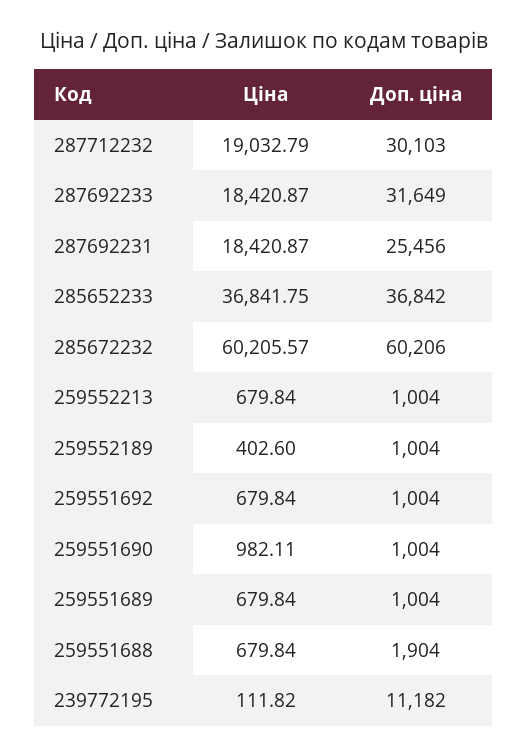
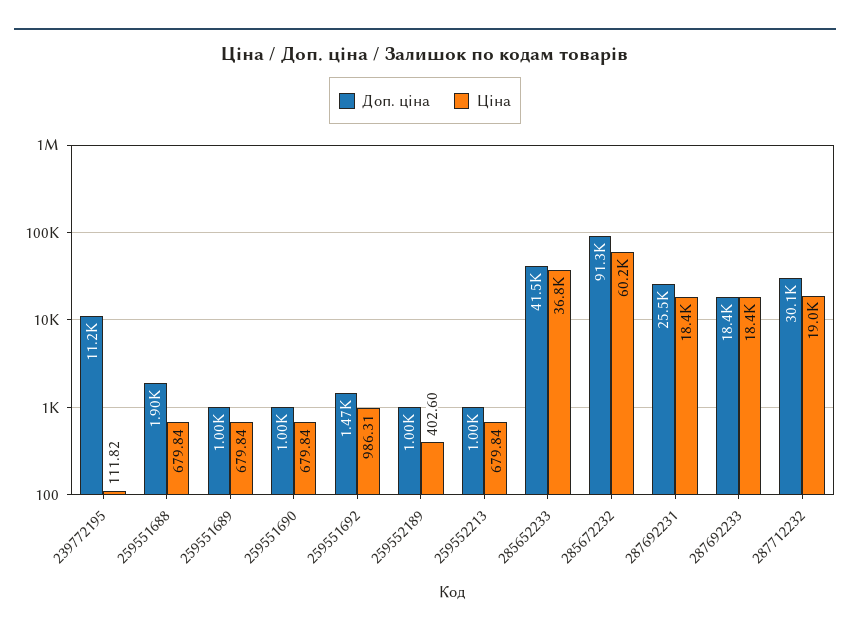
Доп. ціна, 287692233: 31649 -> 18400
Доп. ціна, 285652233: 36842 -> 41500
Доп. ціна, 285672232: 60206 -> 91300
Ціна, 259551692: 679.84 -> 986.31
Доп. ціна, 259551692: 1004 -> 1470
Ціна, 259551690: 982.11 -> 679.84

